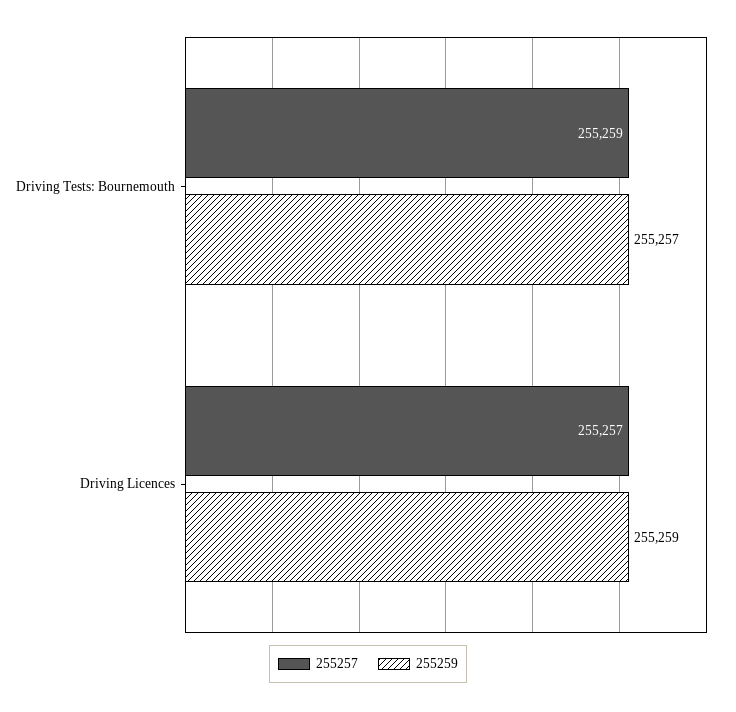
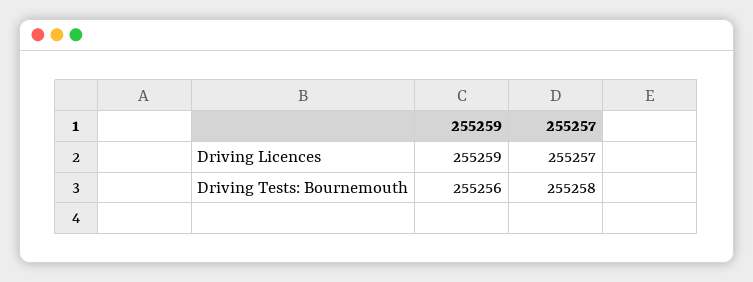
255257, Driving Tests: Bournemouth: 255259 -> 255258
255259, Driving Tests: Bournemouth: 255257 -> 255256

